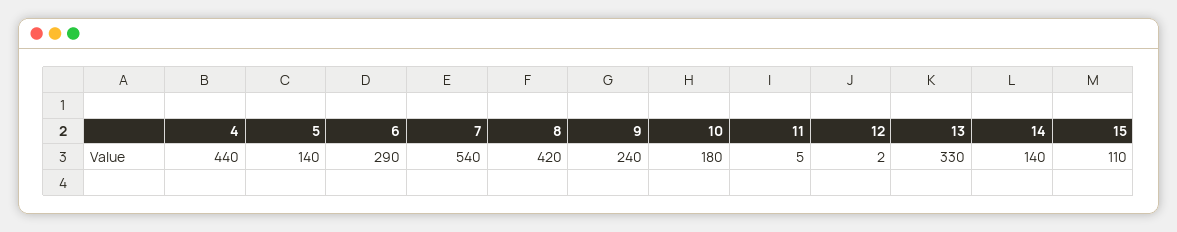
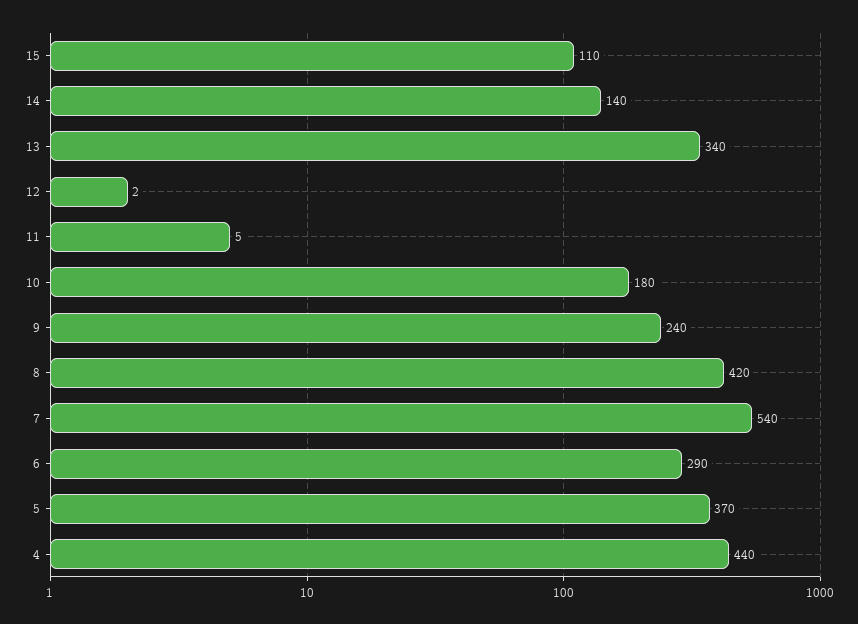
5: 140 -> 370
13: 330 -> 340

